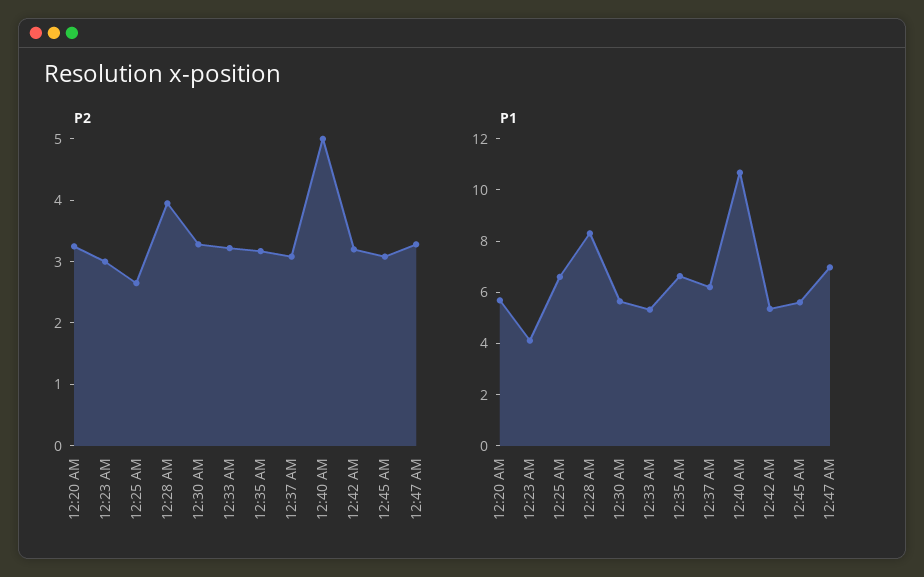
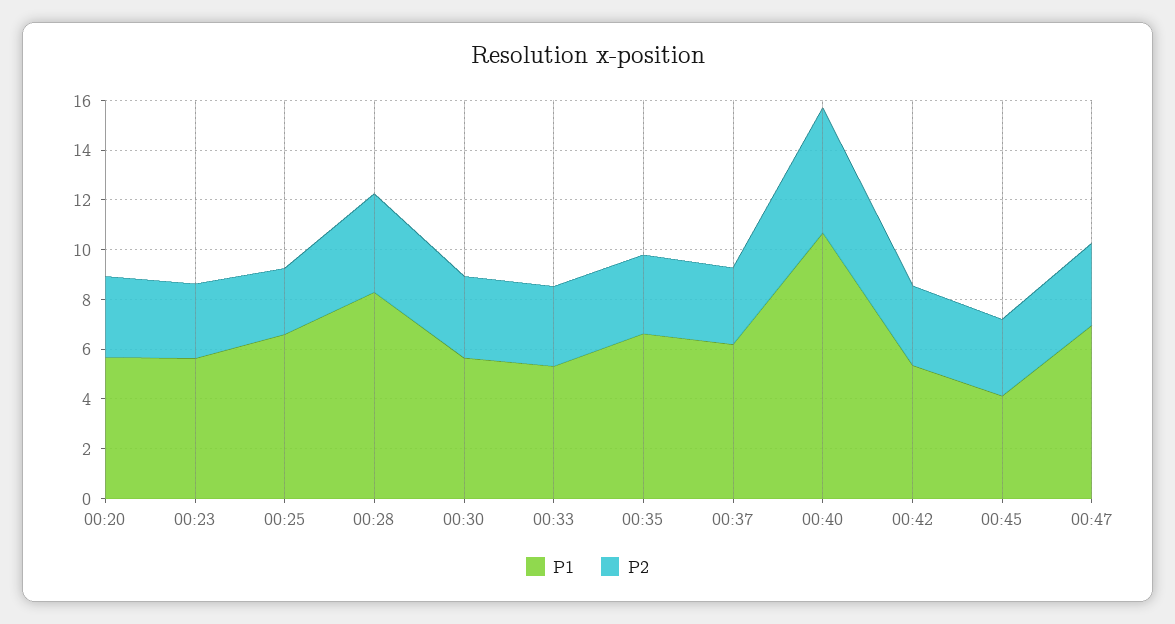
P1, 12:23 AM: 4 -> 5.5
P1, 12:45 AM: 5.5 -> 4

